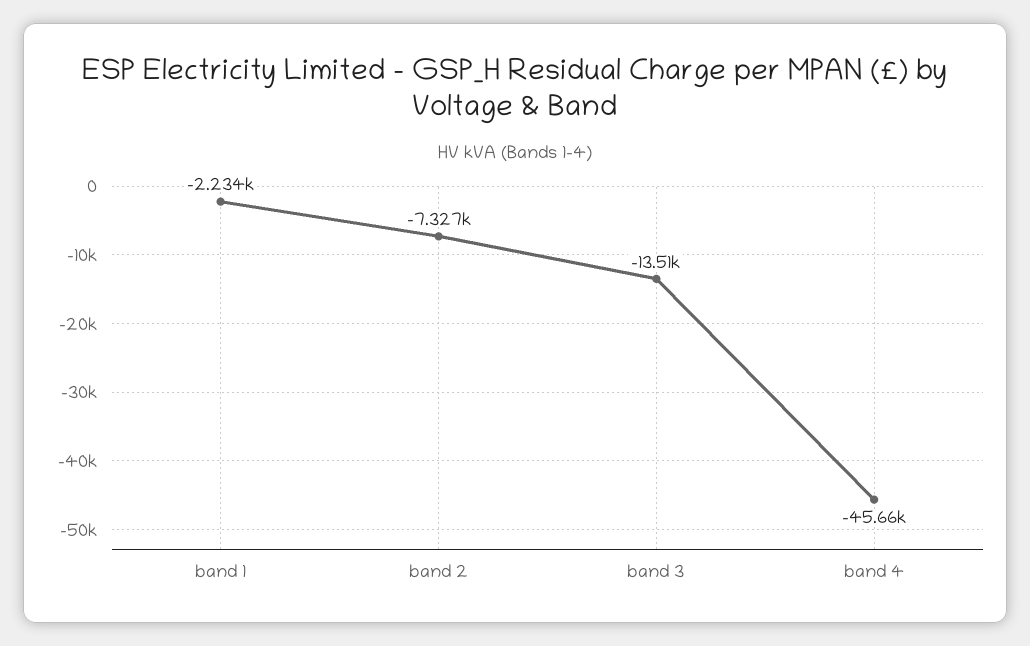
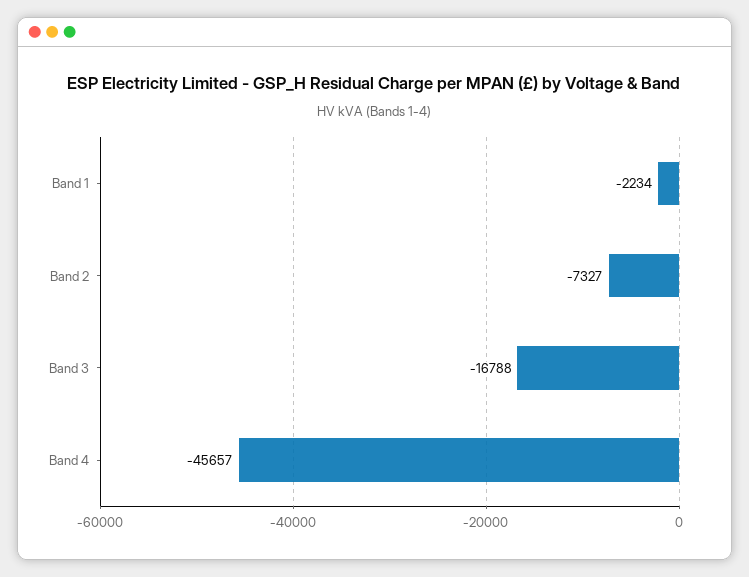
band 3: -13510 -> -16788

